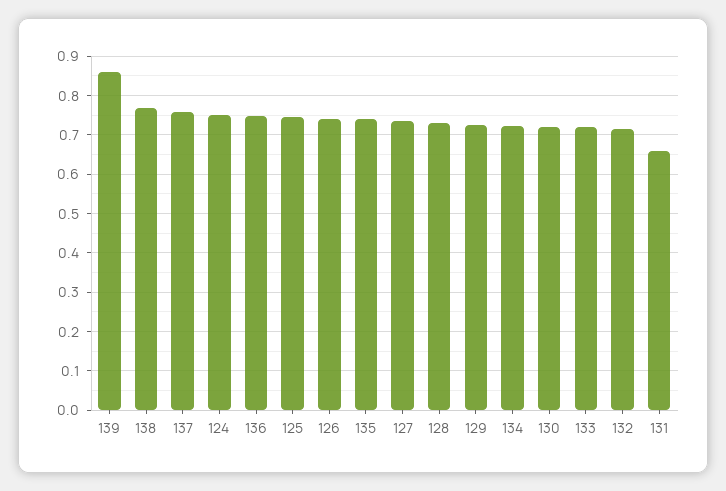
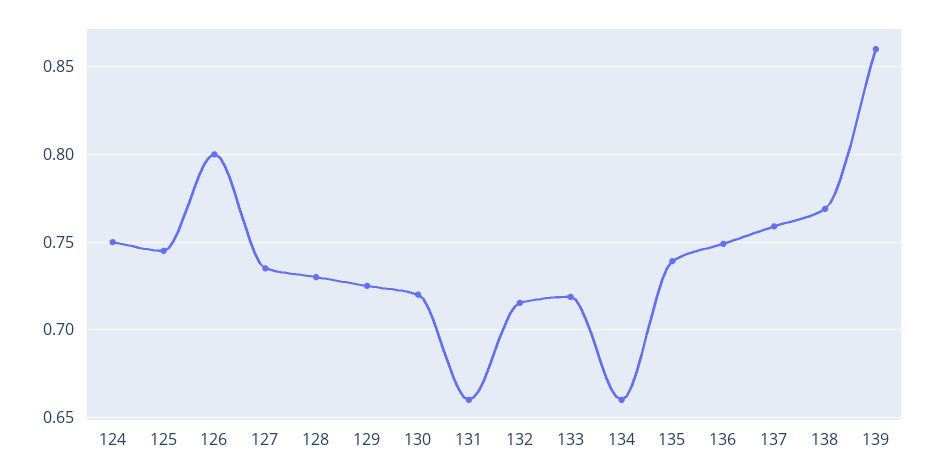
126: 0.74 -> 0.8
134: 0.72 -> 0.66

